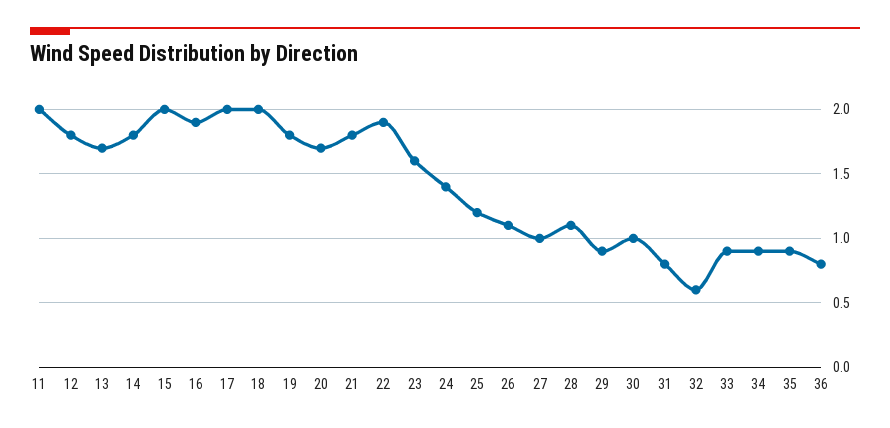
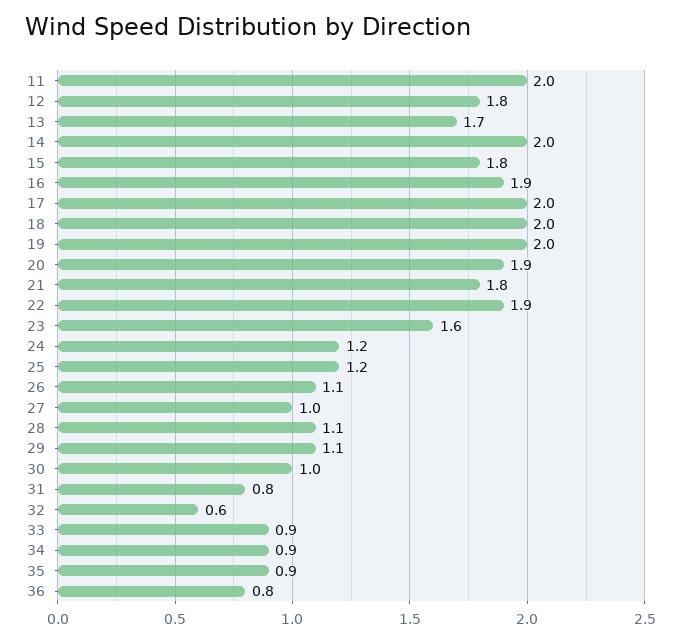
14: 1.8 -> 2
15: 2 -> 1.8
19: 1.8 -> 2
20: 1.7 -> 1.9
24: 1.4 -> 1.2
29: 0.9 -> 1.1

